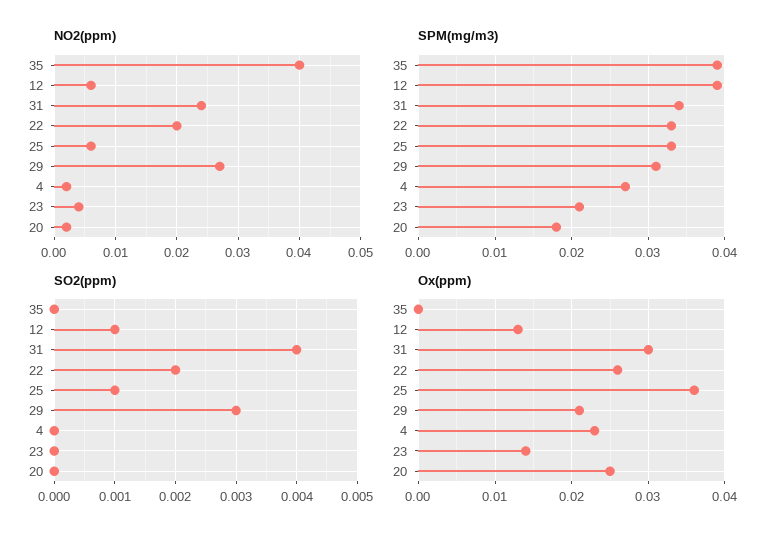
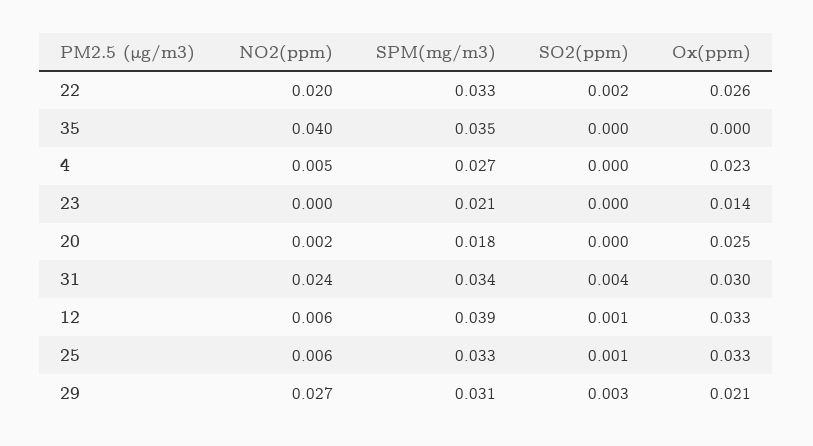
NO2(ppm), 4: 0.002 -> 0.005
NO2(ppm), 23: 0.004 -> 0
SPM(mg/m3), 35: 0.039 -> 0.035
Ox(ppm), 12: 0.013 -> 0.033
Ox(ppm), 25: 0.036 -> 0.033

